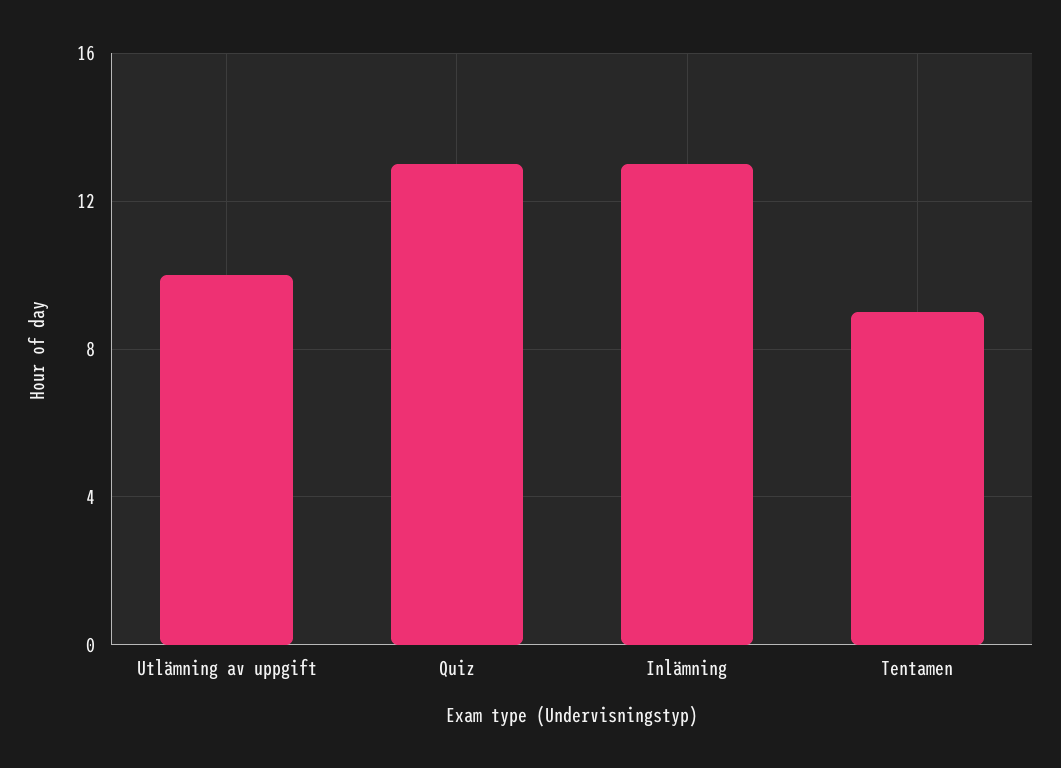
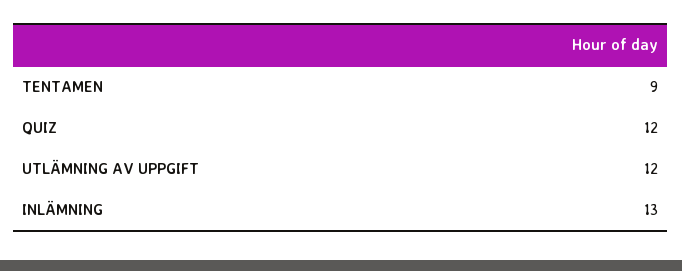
Utlämning av uppgift: 10 -> 12
Quiz: 13 -> 12

